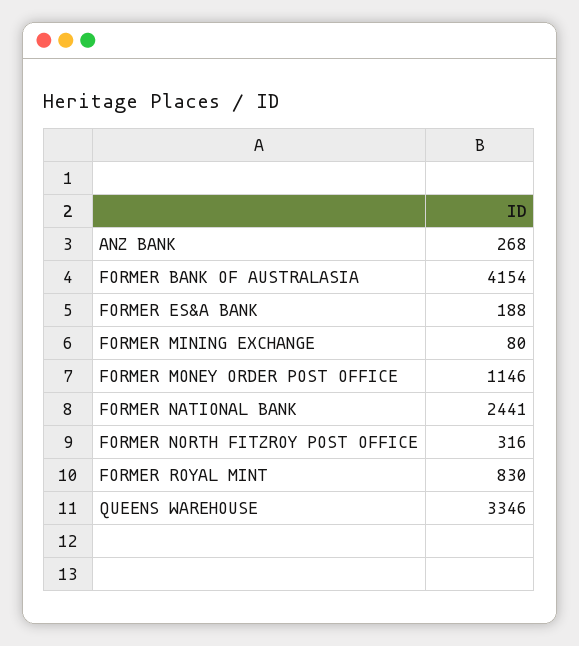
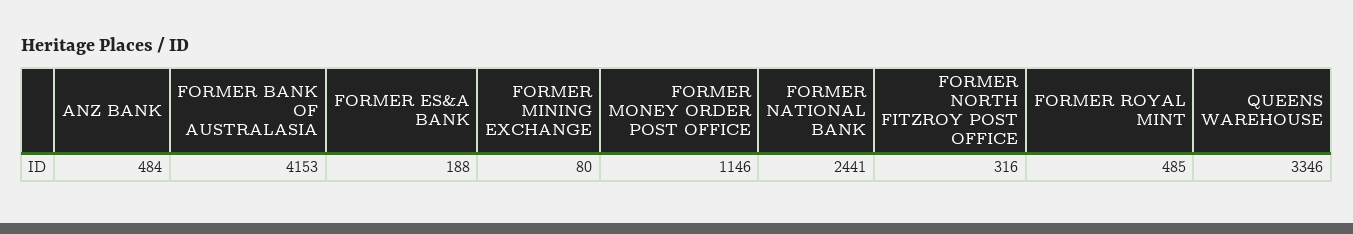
ANZ BANK: 268 -> 484
FORMER BANK OF AUSTRALASIA: 4154 -> 4153
FORMER ROYAL MINT: 830 -> 485

